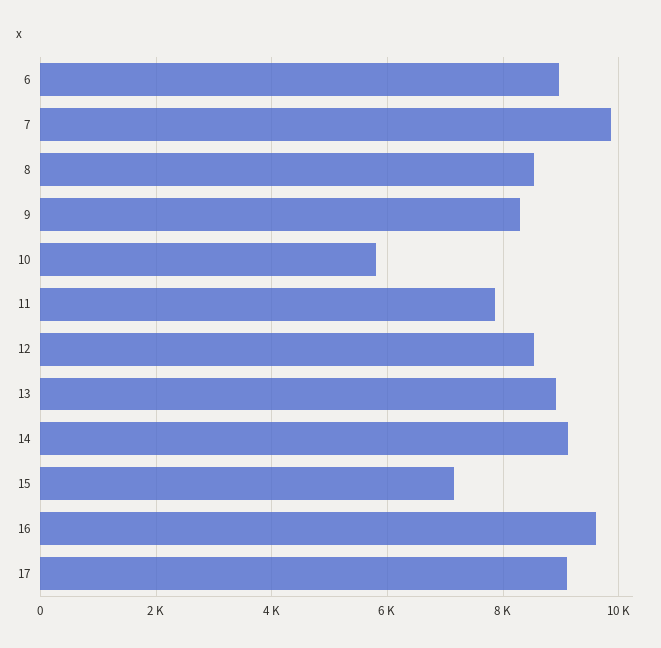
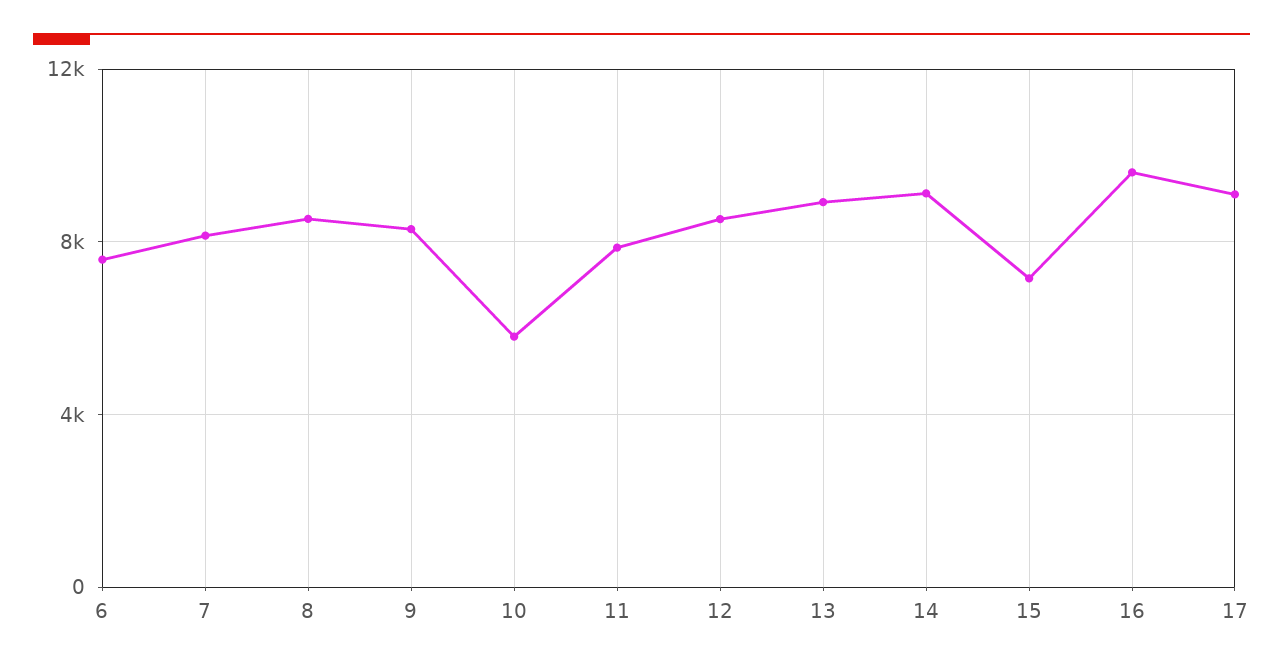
6: 9000 -> 7500
7: 9800 -> 8000

